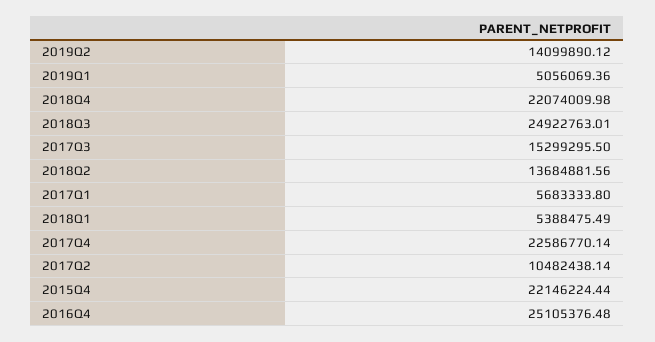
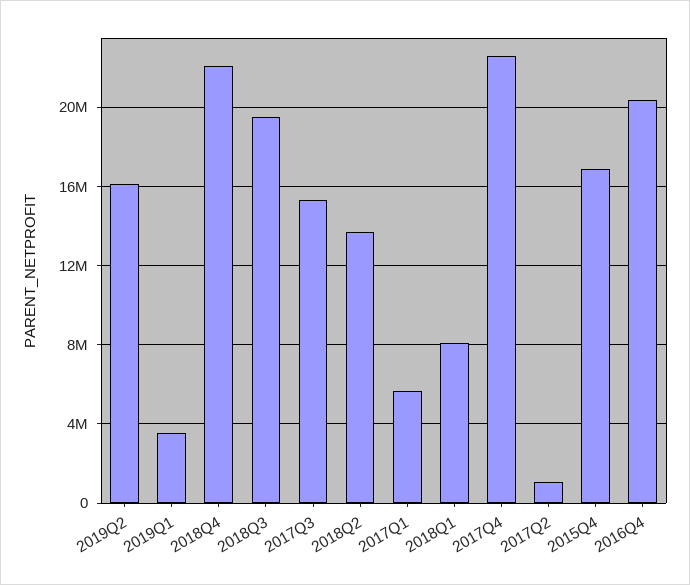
2019Q2: 14099890.12 -> 16000000
2019Q1: 5056069.36 -> 3500000
2018Q3: 24922763.01 -> 19500000
2018Q1: 5388475.49 -> 8000000
2017Q2: 10482438.14 -> 1000000
2015Q4: 22146224.44 -> 17000000
2016Q4: 25105376.48 -> 20500000

